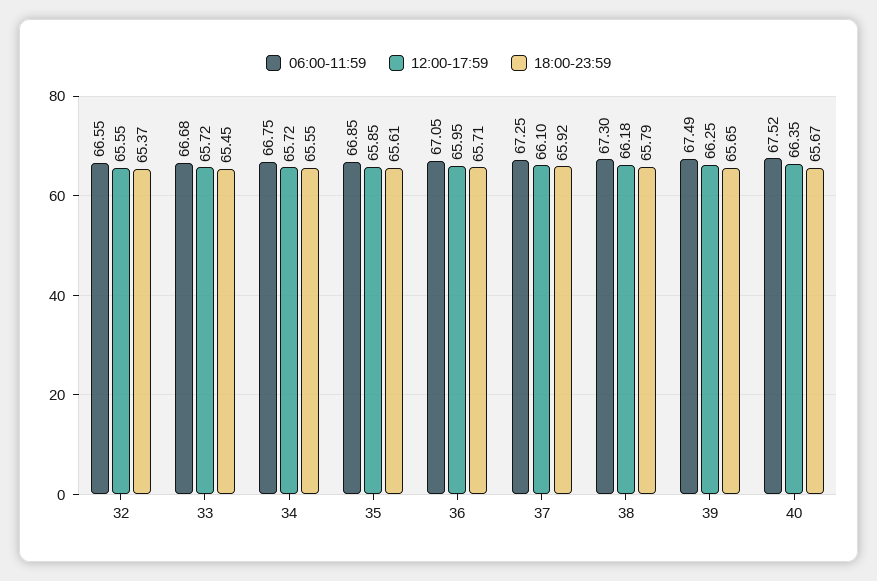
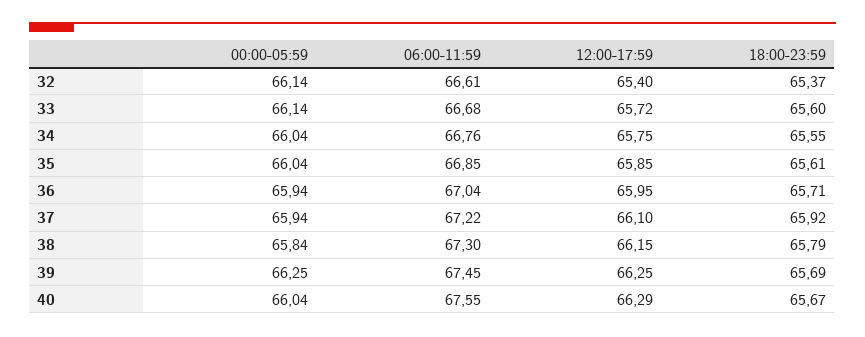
06:00-11:59, 32: 66.55 -> 66.61
12:00-17:59, 32: 65.55 -> 65.4
18:00-23:59, 33: 65.45 -> 65.6
06:00-11:59, 34: 66.75 -> 66.76
12:00-17:59, 34: 65.72 -> 65.75
06:00-11:59, 36: 67.05 -> 67.04
06:00-11:59, 37: 67.25 -> 67.22
12:00-17:59, 38: 66.18 -> 66.15
06:00-11:59, 39: 67.49 -> 67.45
18:00-23:59, 39: 65.65 -> 65.69
06:00-11:59, 40: 67.52 -> 67.55
12:00-17:59, 40: 66.35 -> 66.29
00:00-05:59, 32: none -> 66.14
00:00-05:59, 33: none -> 66.14
00:00-05:59, 34: none -> 66.04
00:00-05:59, 35: none -> 66.04
00:00-05:59, 36: none -> 65.94
00:00-05:59, 37: none -> 65.94
00:00-05:59, 38: none -> 65.84
00:00-05:59, 39: none -> 66.25
00:00-05:59, 40: none -> 66.04

